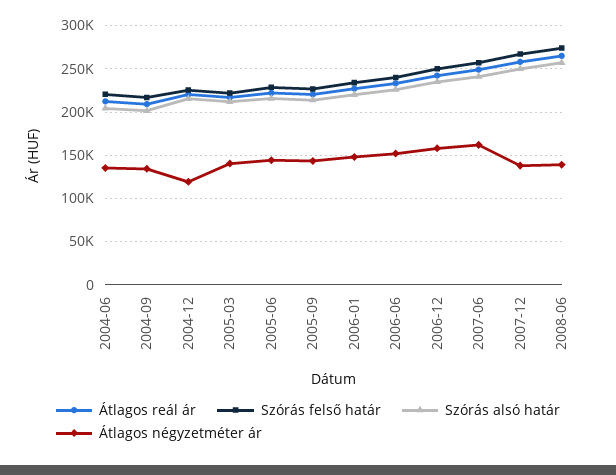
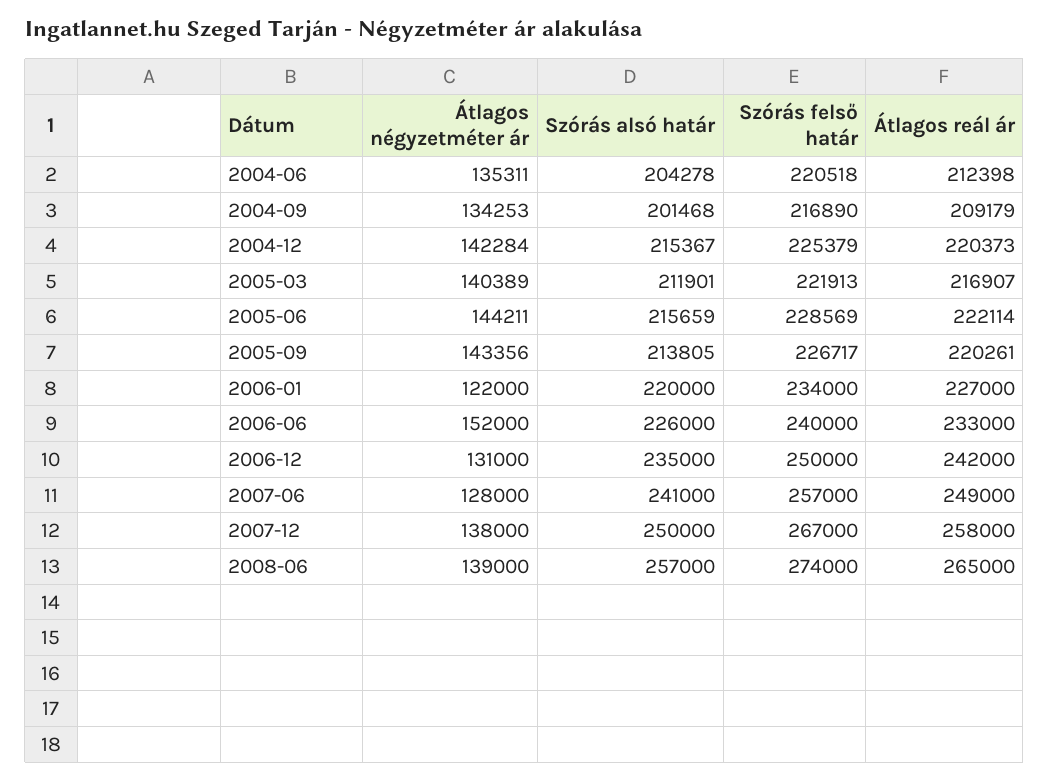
Átlagos négyzetméter ár, 2004-12: 120000 -> 142284
Átlagos négyzetméter ár, 2006-01: 150000 -> 122000
Átlagos négyzetméter ár, 2006-12: 160000 -> 131000
Átlagos négyzetméter ár, 2007-06: 160000 -> 128000

